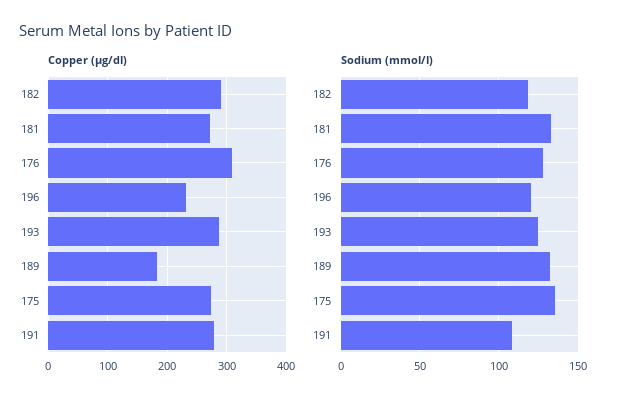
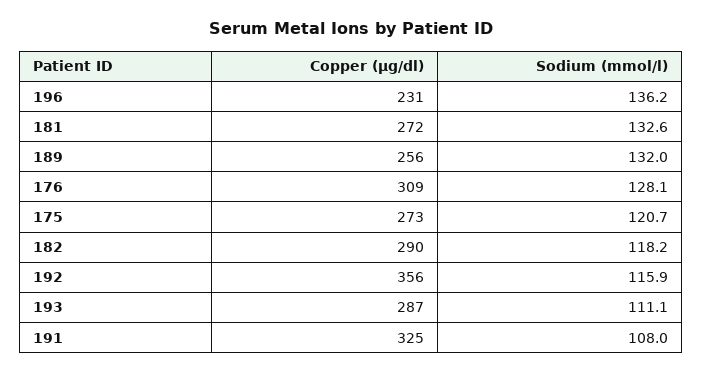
Copper (µg/dl), 189: 180 -> 256
Copper (µg/dl), 191: 280 -> 325
Sodium (mmol/l), 196: 120 -> 136.2
Sodium (mmol/l), 193: 125 -> 111.1
Sodium (mmol/l), 175: 135 -> 120.7
Copper (µg/dl), 192: none -> 356
Sodium (mmol/l), 192: none -> 115.9

